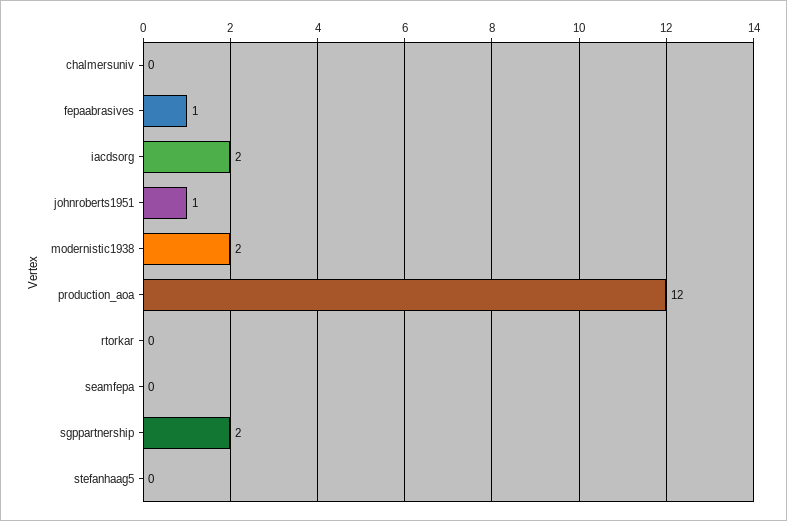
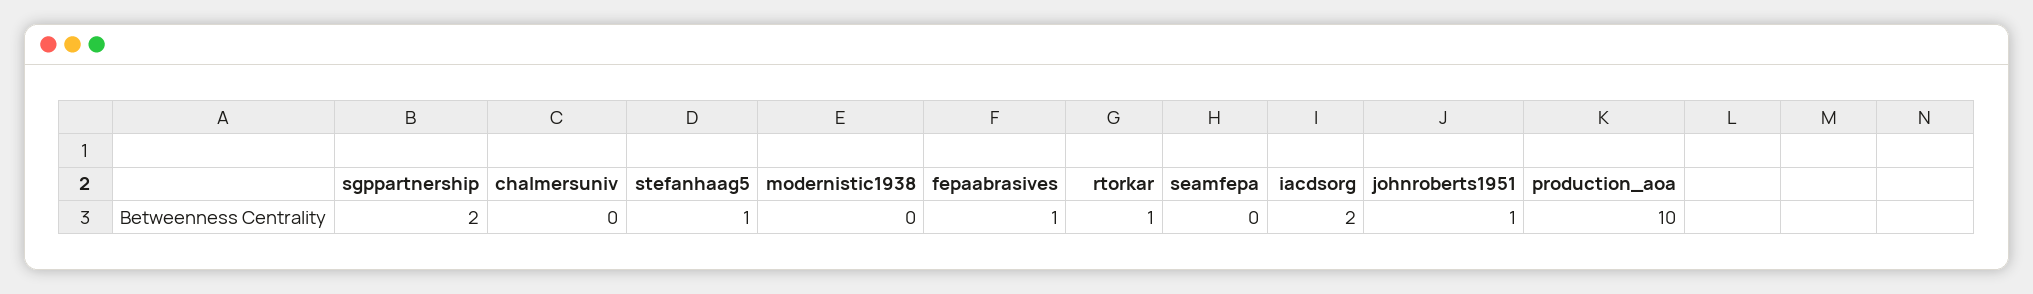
modernistic1938: 2 -> 0
production_aoa: 12 -> 10
rtorkar: 0 -> 1
stefanhaag5: 0 -> 1

